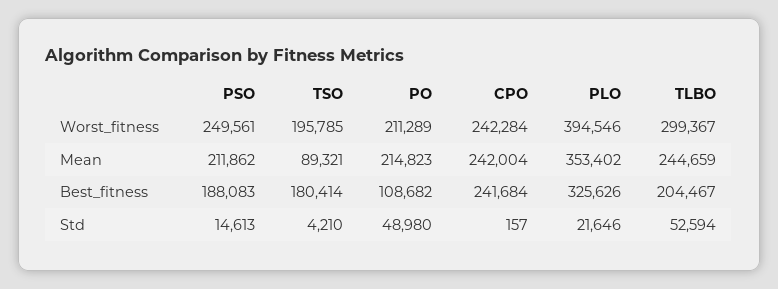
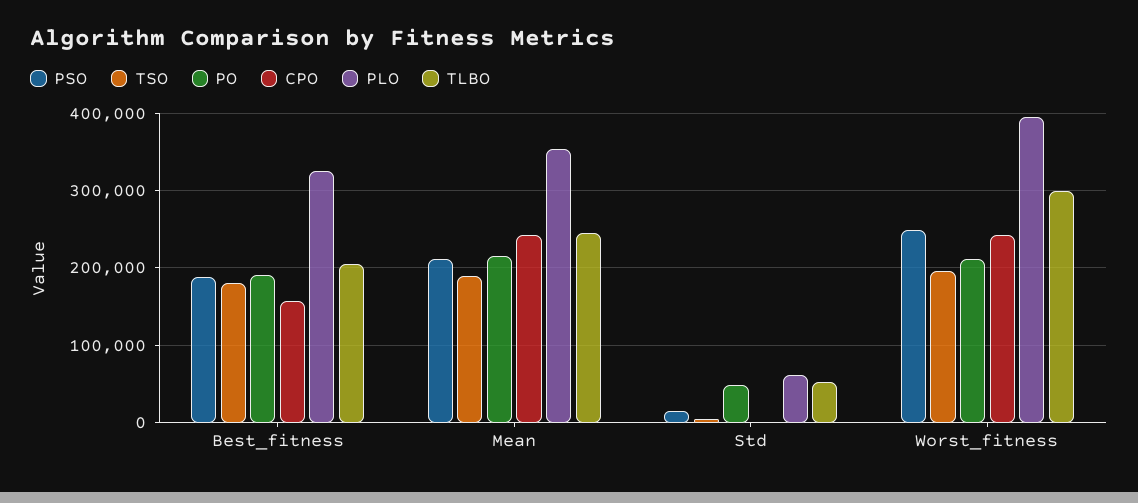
TSO, Mean: 89321 -> 190000
PO, Best_fitness: 108682 -> 190000
CPO, Best_fitness: 241684 -> 160000
PLO, Std: 21646 -> 60000

